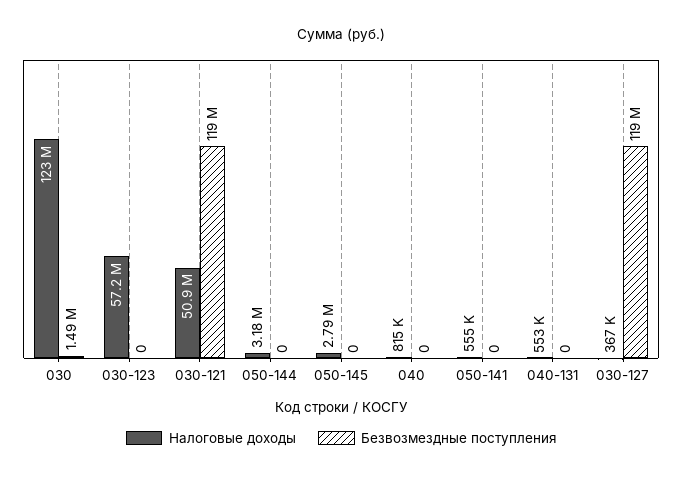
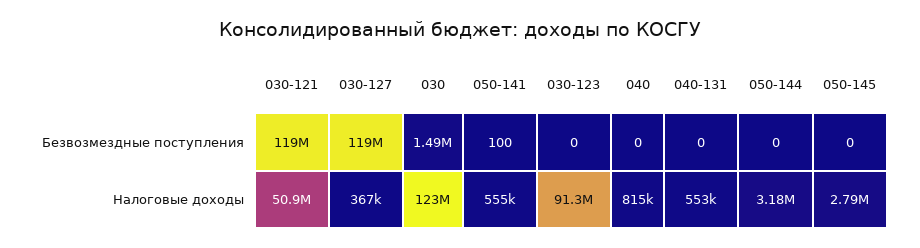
Налоговые доходы, 030-123: 57200000 -> 91300000
Безвозмездные поступления, 050-141: 0 -> 100

